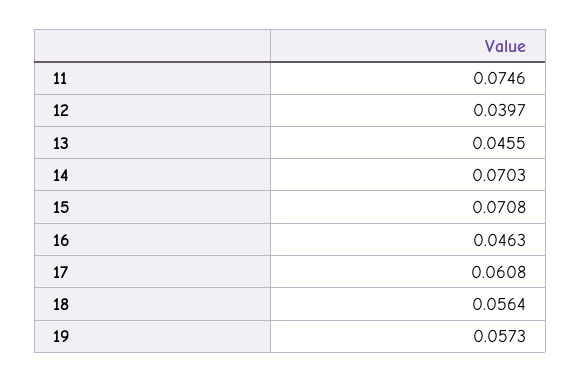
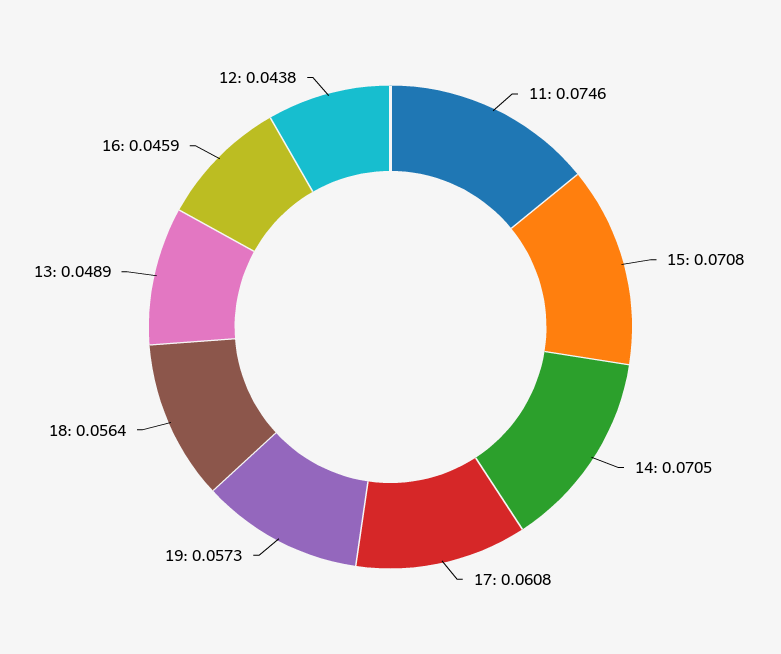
12: 0.0397 -> 0.0438
13: 0.0455 -> 0.0489
14: 0.0703 -> 0.0705
16: 0.0463 -> 0.0459

